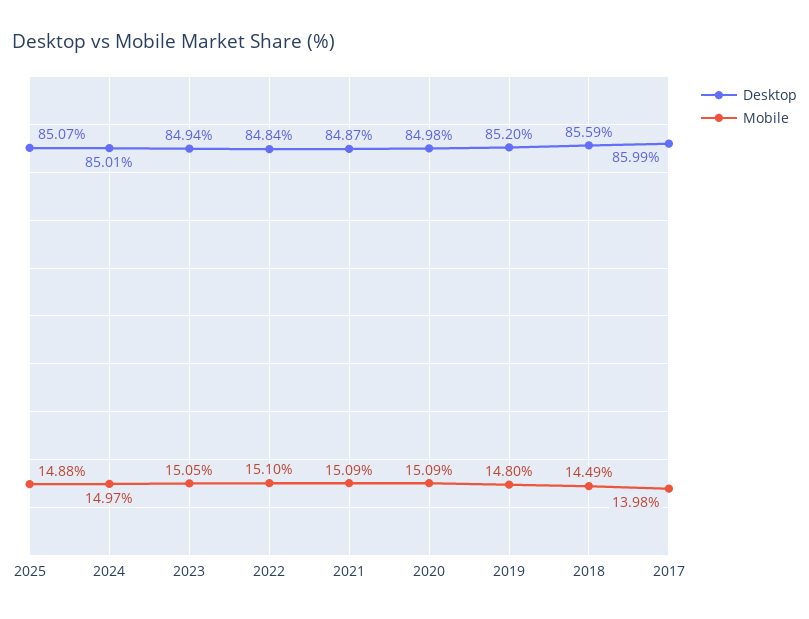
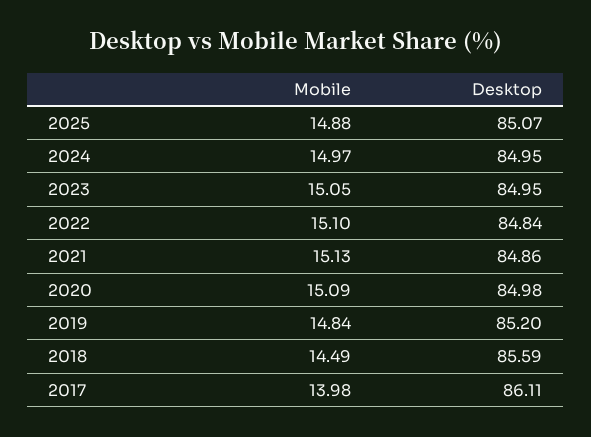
Desktop, 2024: 85.01 -> 84.95
Desktop, 2023: 84.94 -> 84.95
Desktop, 2021: 84.87 -> 84.86
Mobile, 2021: 15.09 -> 15.13
Mobile, 2019: 14.8 -> 14.84
Desktop, 2017: 85.99 -> 86.11

